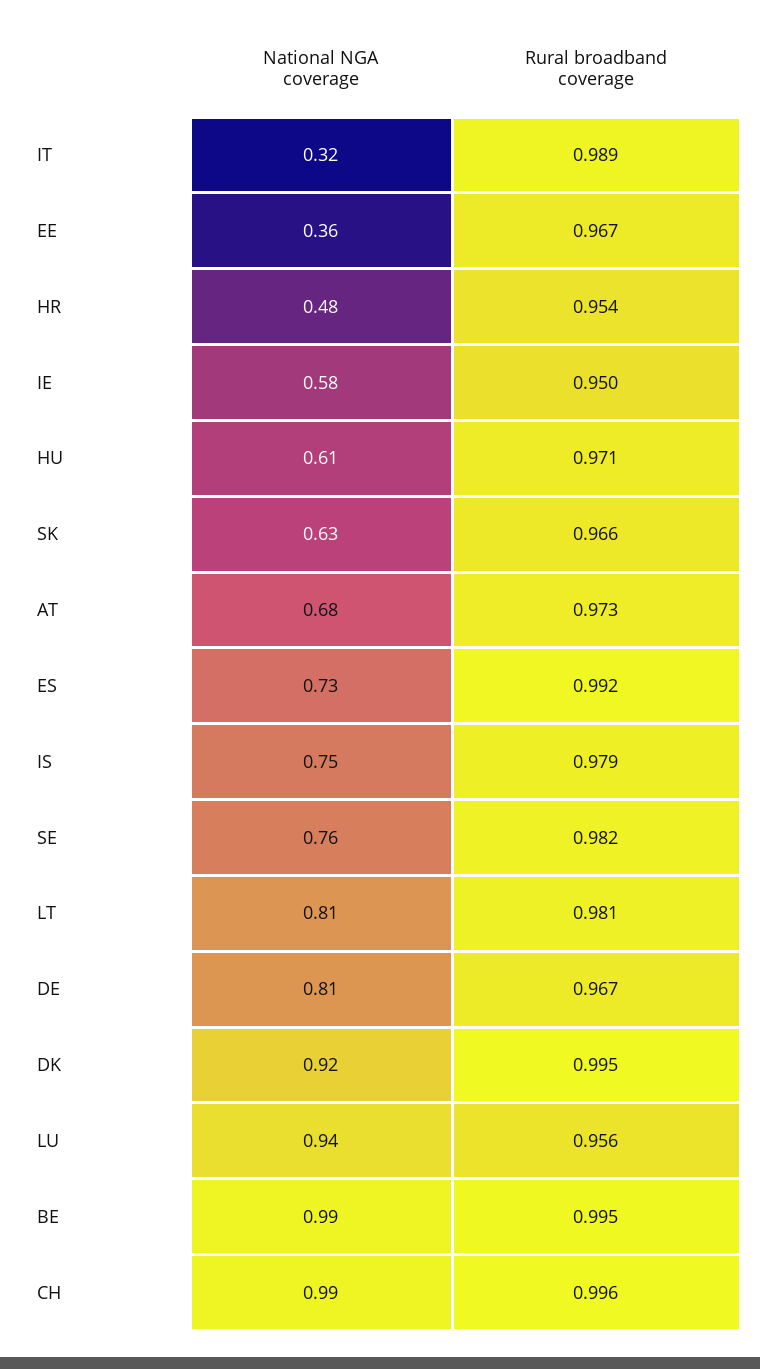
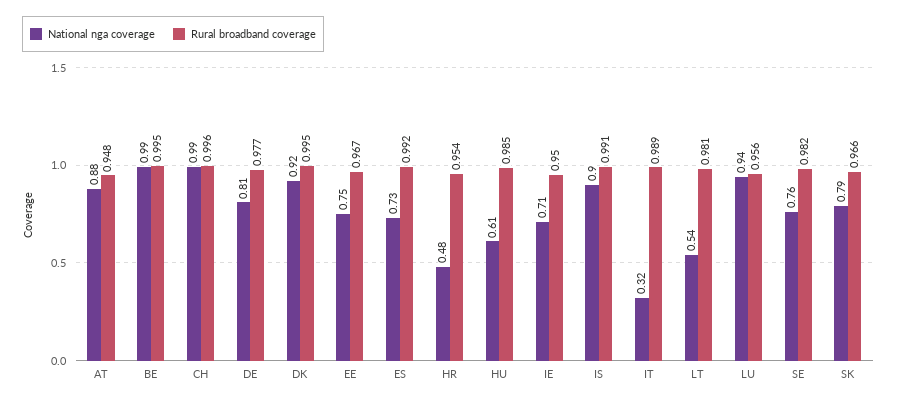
National NGA coverage, EE: 0.36 -> 0.75
National NGA coverage, IE: 0.58 -> 0.71
Rural broadband coverage, HU: 0.971 -> 0.985
National NGA coverage, SK: 0.63 -> 0.79
National NGA coverage, AT: 0.68 -> 0.88
Rural broadband coverage, AT: 0.973 -> 0.948
National NGA coverage, IS: 0.75 -> 0.9
Rural broadband coverage, IS: 0.979 -> 0.991
National NGA coverage, LT: 0.81 -> 0.54
Rural broadband coverage, DE: 0.967 -> 0.977

